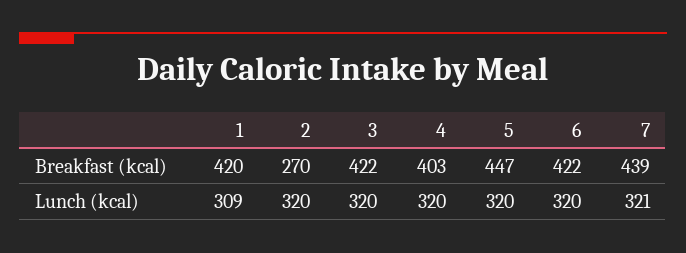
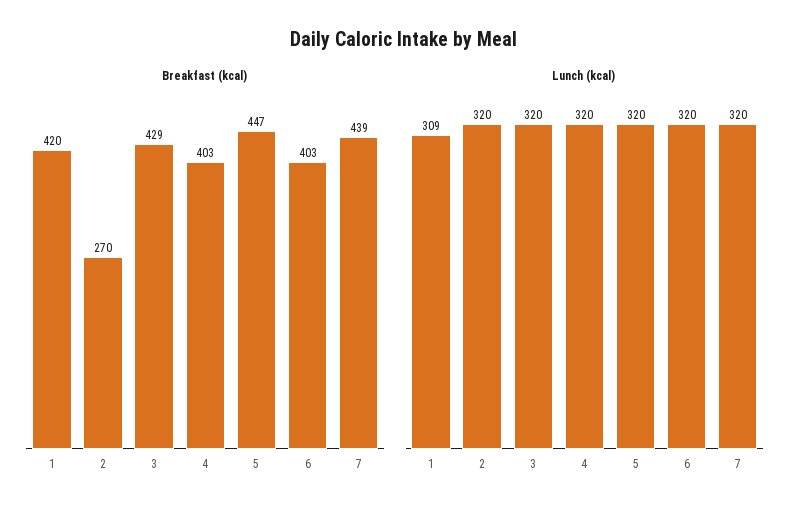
Breakfast (kcal), 3: 422 -> 429
Breakfast (kcal), 6: 422 -> 403
Lunch (kcal), 7: 321 -> 320

